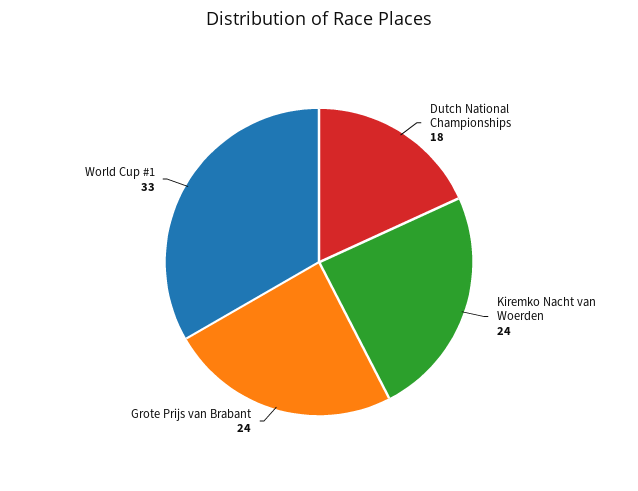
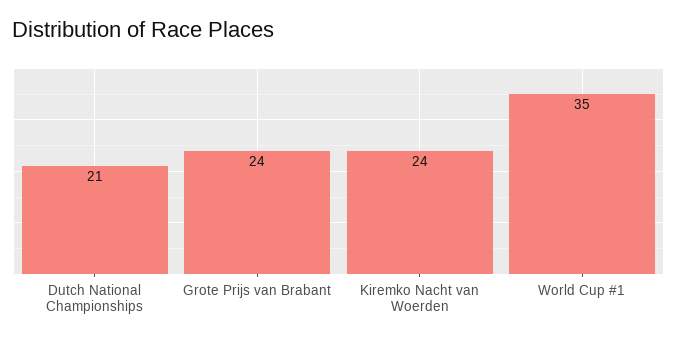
Dutch National Championships: 18 -> 21
World Cup #1: 33 -> 35

